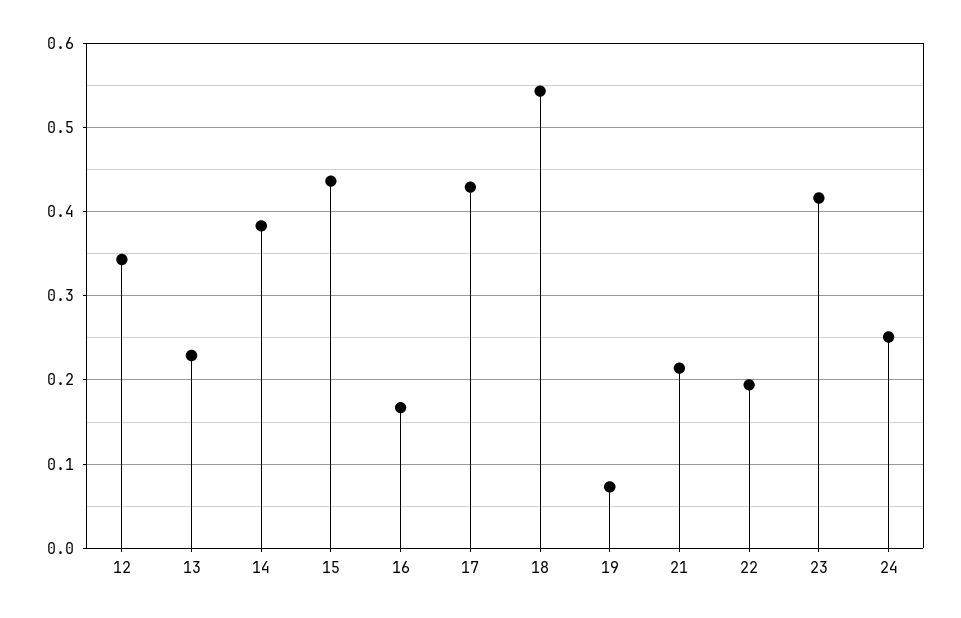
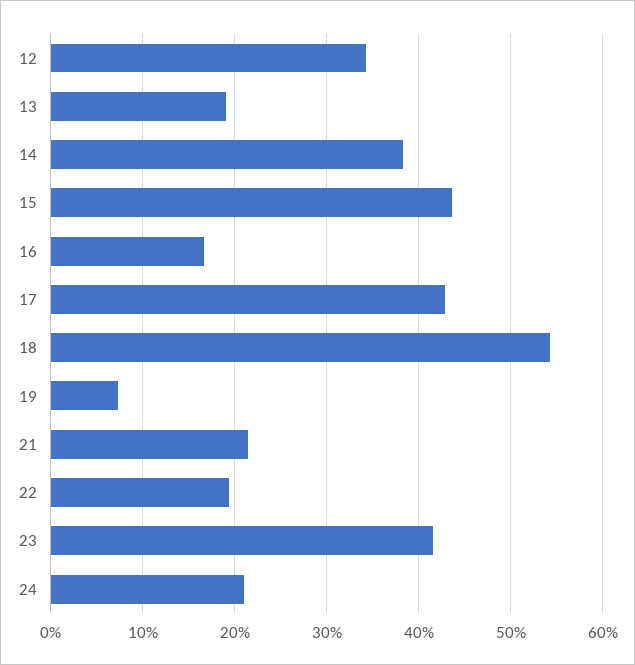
13: 0.23 -> 0.19
24: 0.25 -> 0.21

